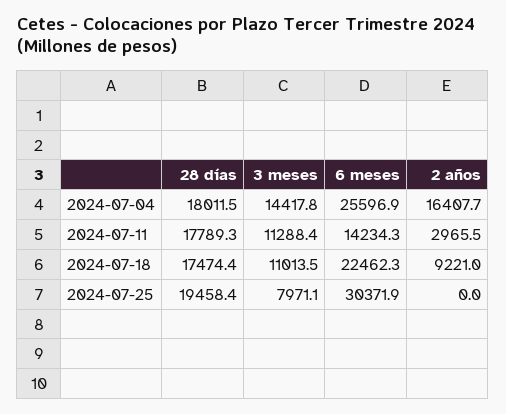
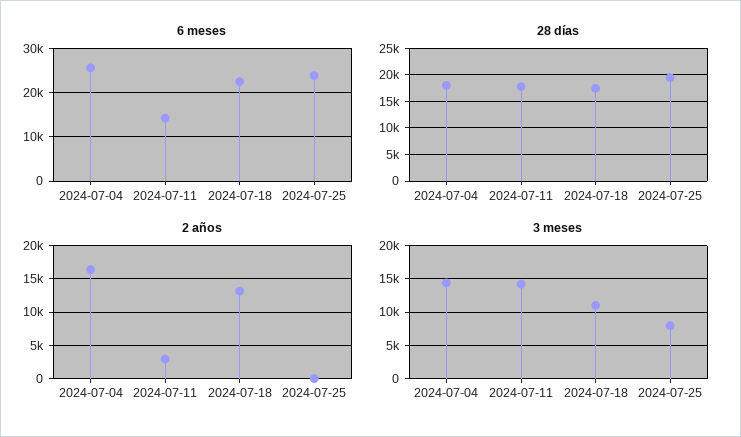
3 meses, 2024-07-11: 11288.4 -> 14000
2 años, 2024-07-18: 9221 -> 13000
6 meses, 2024-07-25: 30371.9 -> 24000

